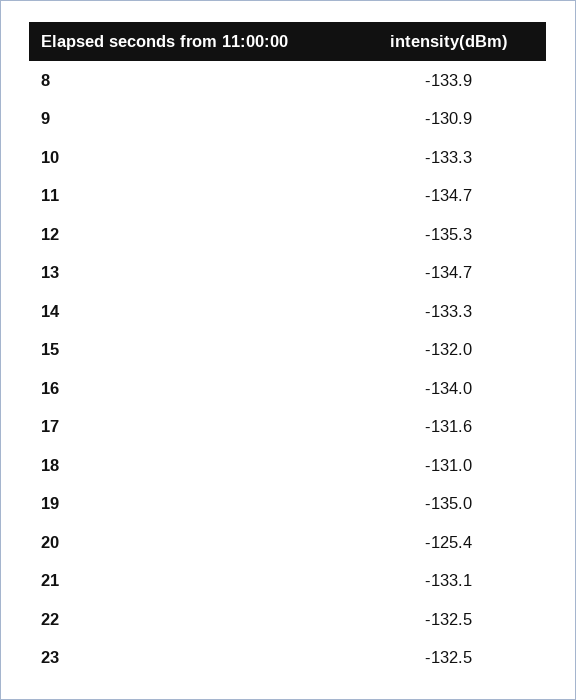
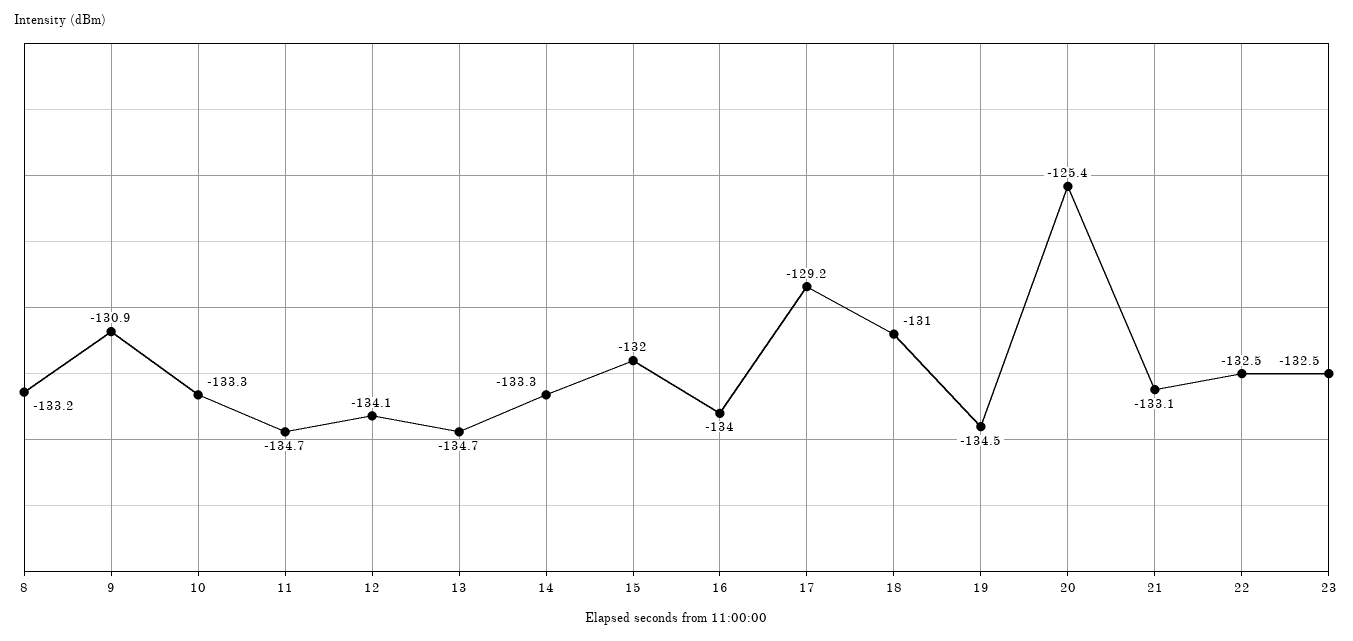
8: -133.9 -> -133.2
12: -135.3 -> -134.1
17: -131.6 -> -129.2
19: -135 -> -134.5

